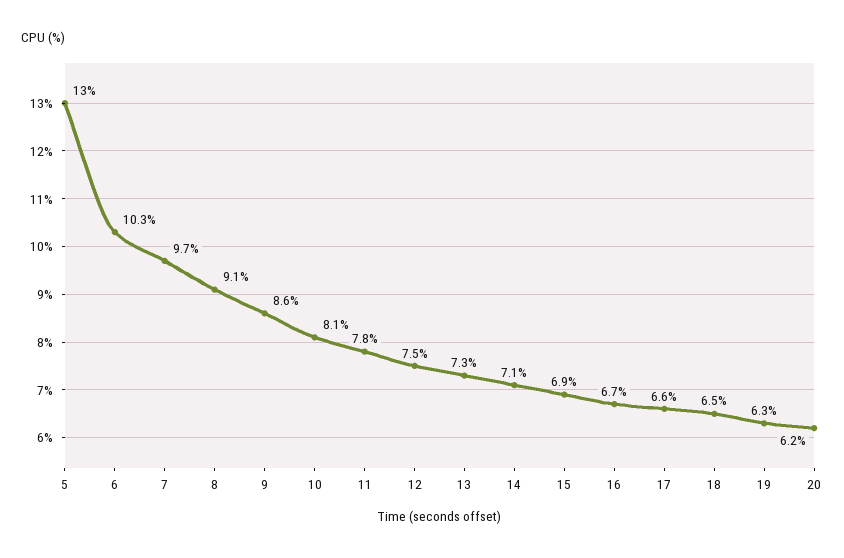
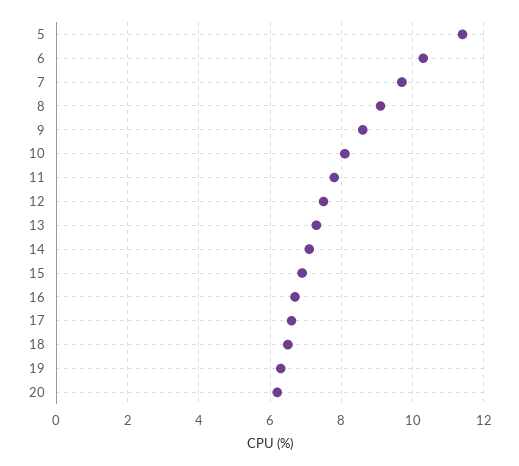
5: 13 -> 11.5

